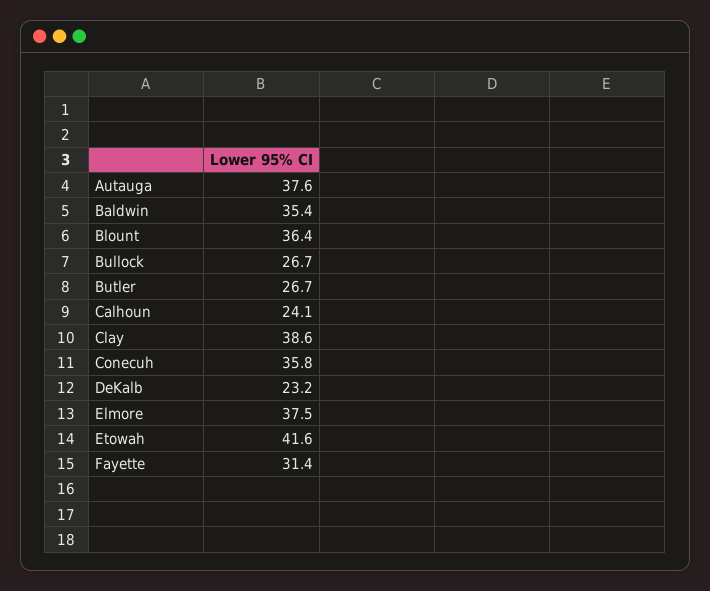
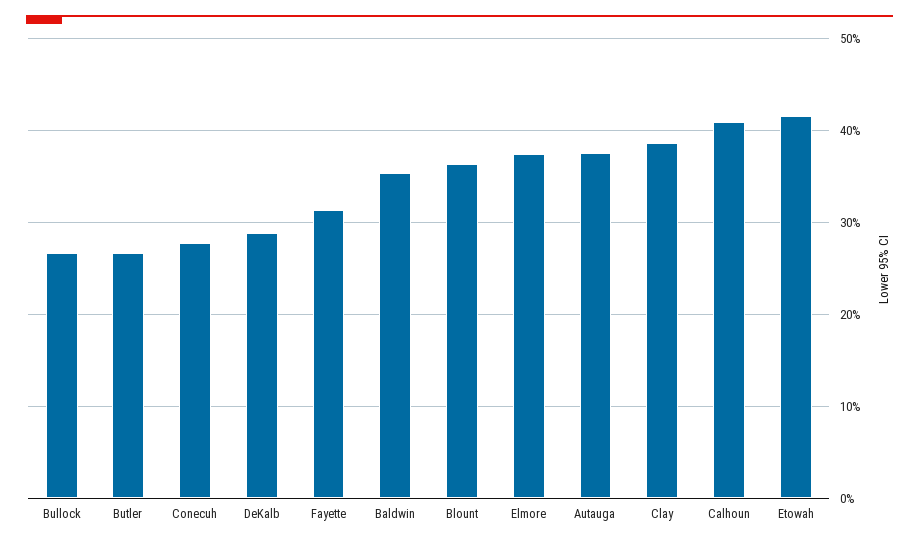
Calhoun: 24.1 -> 41
Conecuh: 35.8 -> 28
DeKalb: 23.2 -> 29

